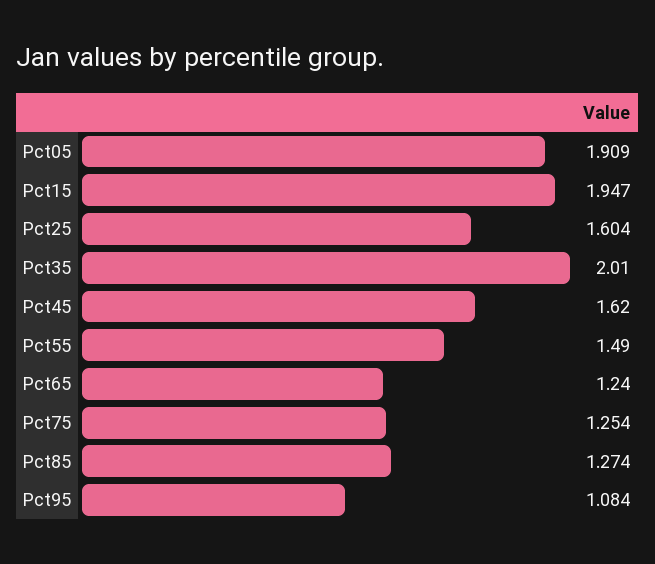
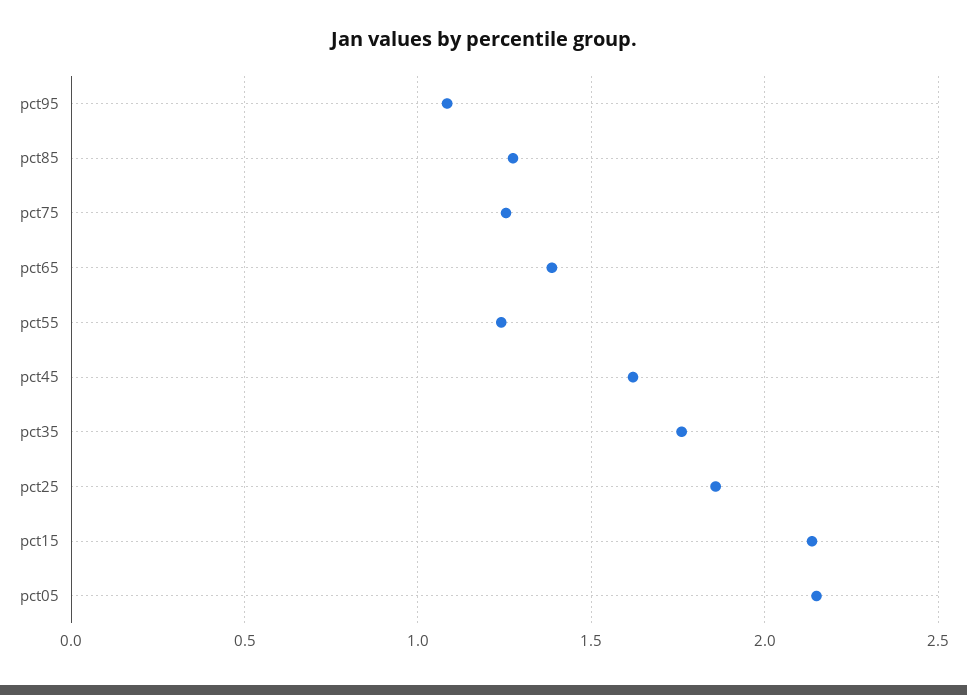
Pct05: 1.909 -> 2.15
Pct15: 1.947 -> 2.15
Pct25: 1.604 -> 1.85
Pct35: 2.01 -> 1.75
Pct55: 1.49 -> 1.25
Pct65: 1.24 -> 1.4

